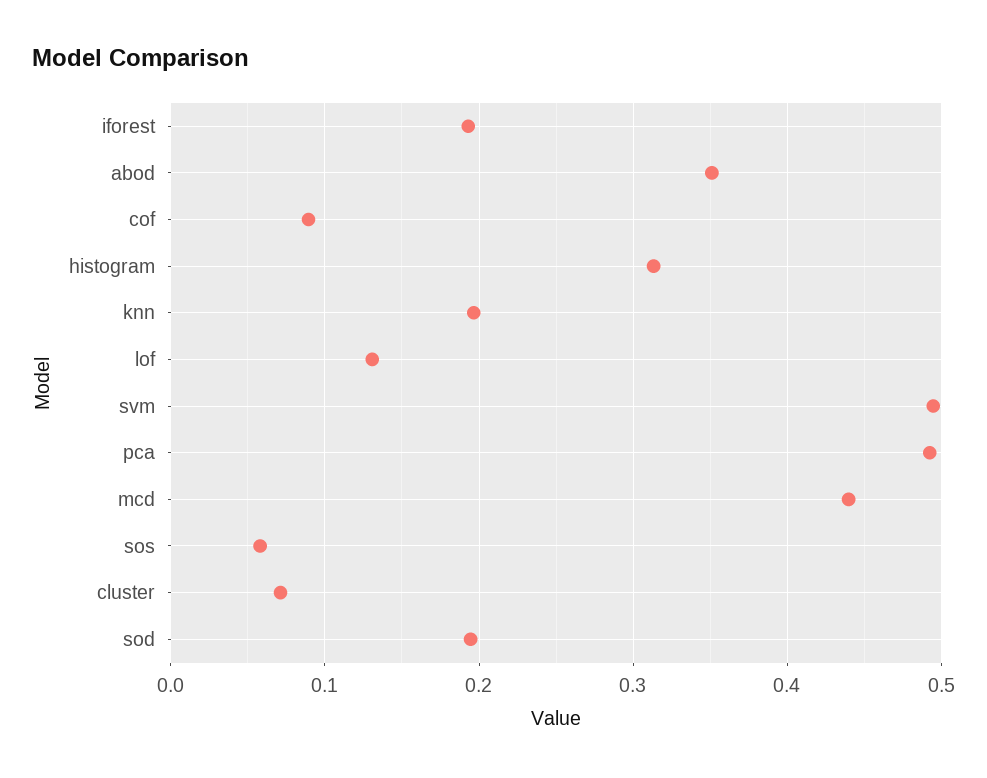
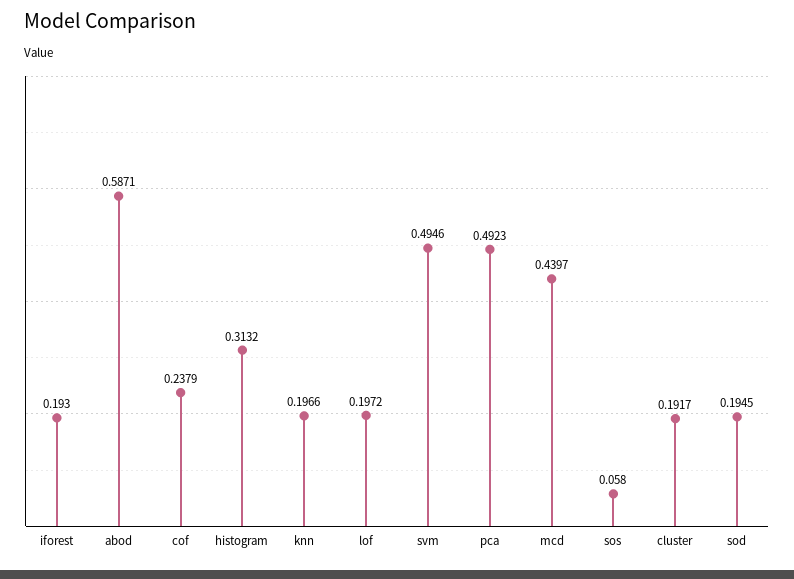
abod: 0.35 -> 0.5871
cof: 0.09 -> 0.2379
lof: 0.13 -> 0.1972
cluster: 0.07 -> 0.1917

